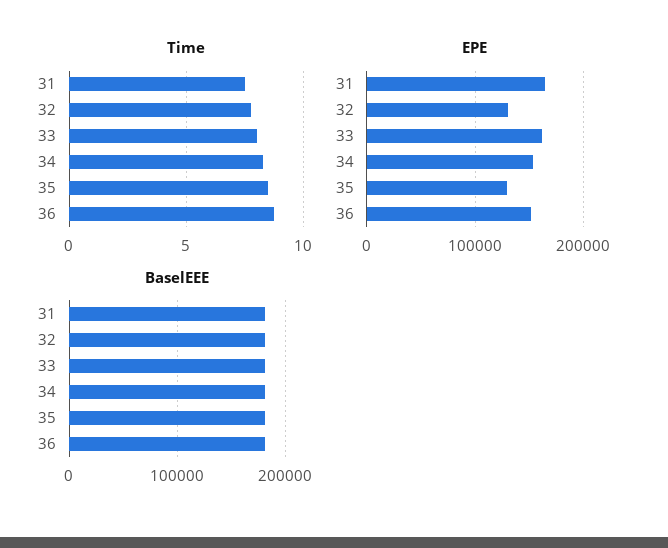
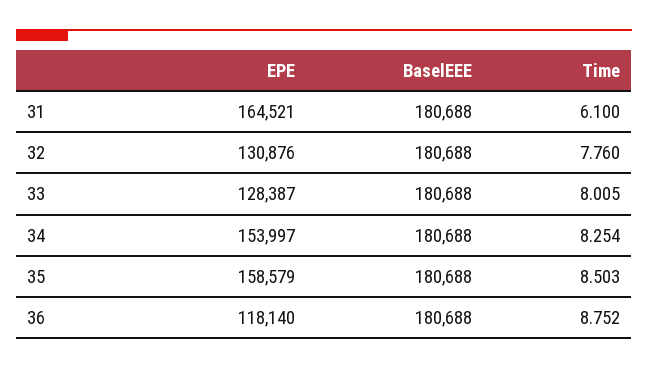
Time, 31: 7.5 -> 6.1
EPE, 33: 160000 -> 128387
EPE, 35: 130000 -> 158579
EPE, 36: 150000 -> 118140

